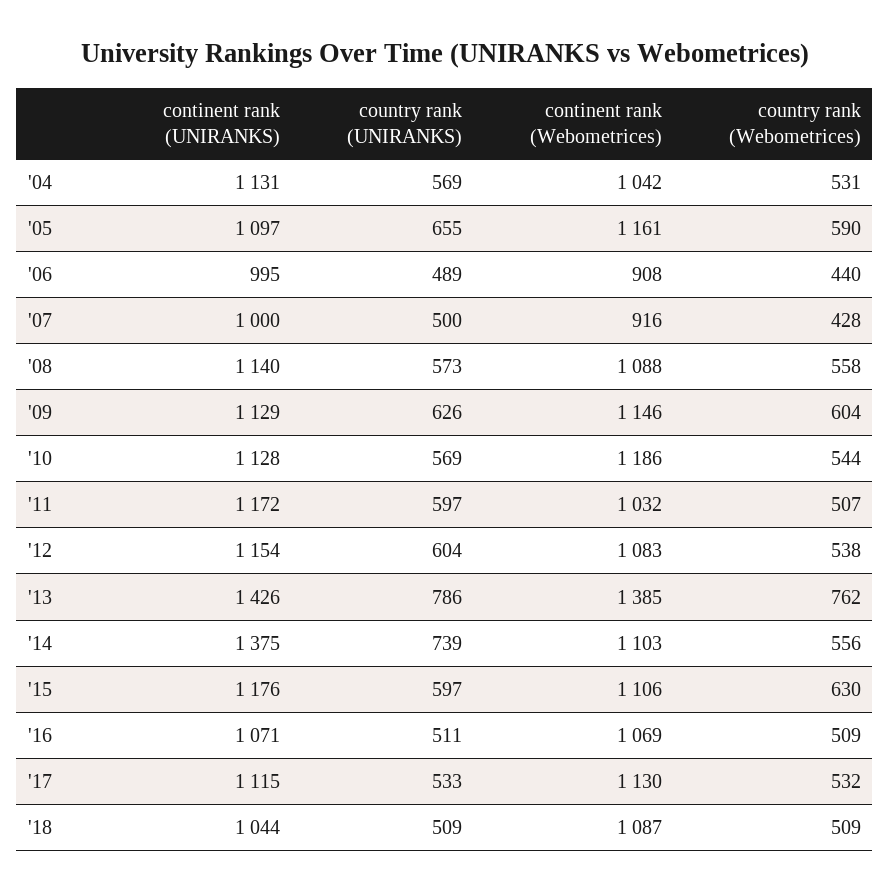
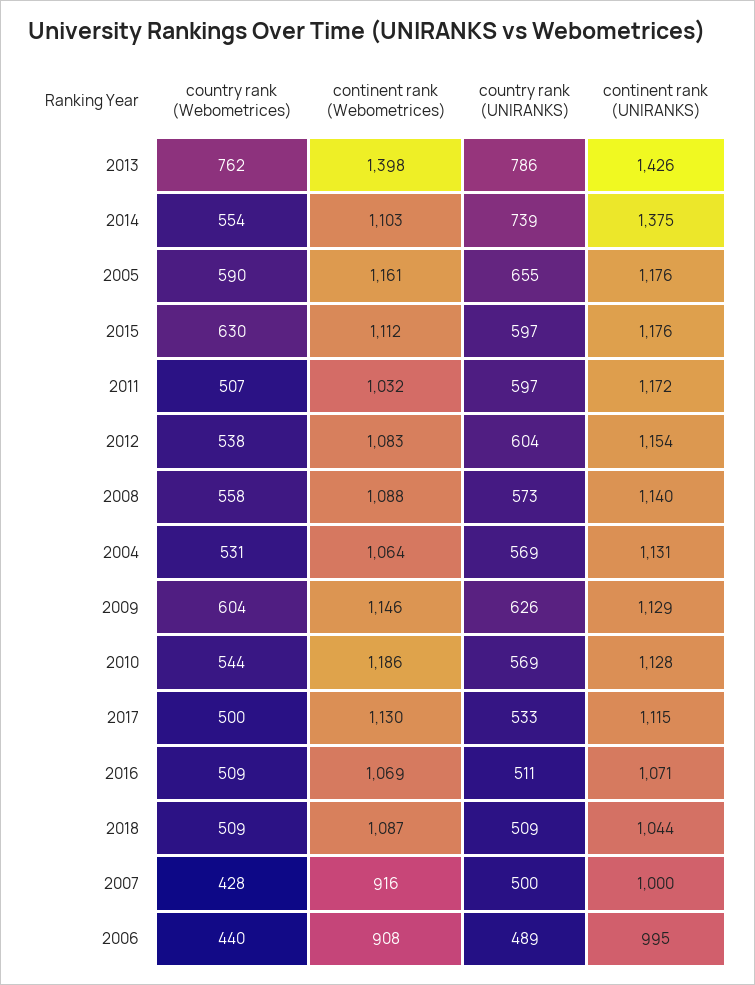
continent rank (Webometrices), '04: 1042 -> 1064
continent rank (UNIRANKS), '05: 1097 -> 1176
continent rank (Webometrices), '13: 1385 -> 1398
country rank (Webometrices), '14: 556 -> 554
continent rank (Webometrices), '15: 1106 -> 1112
country rank (Webometrices), '17: 532 -> 500

